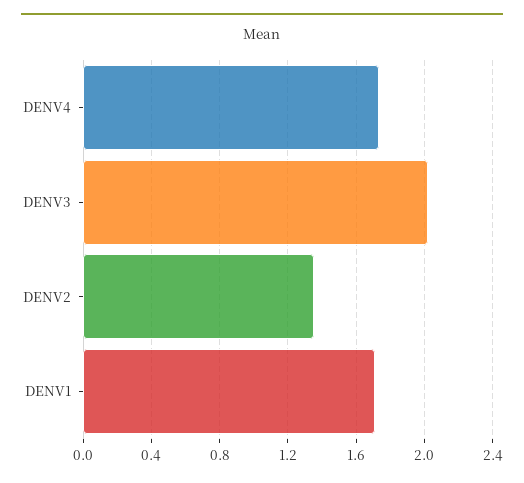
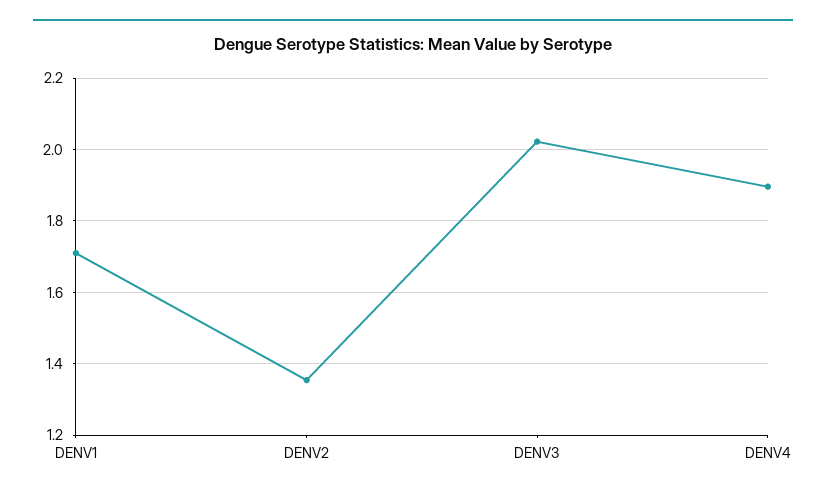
DENV4: 1.75 -> 1.9

